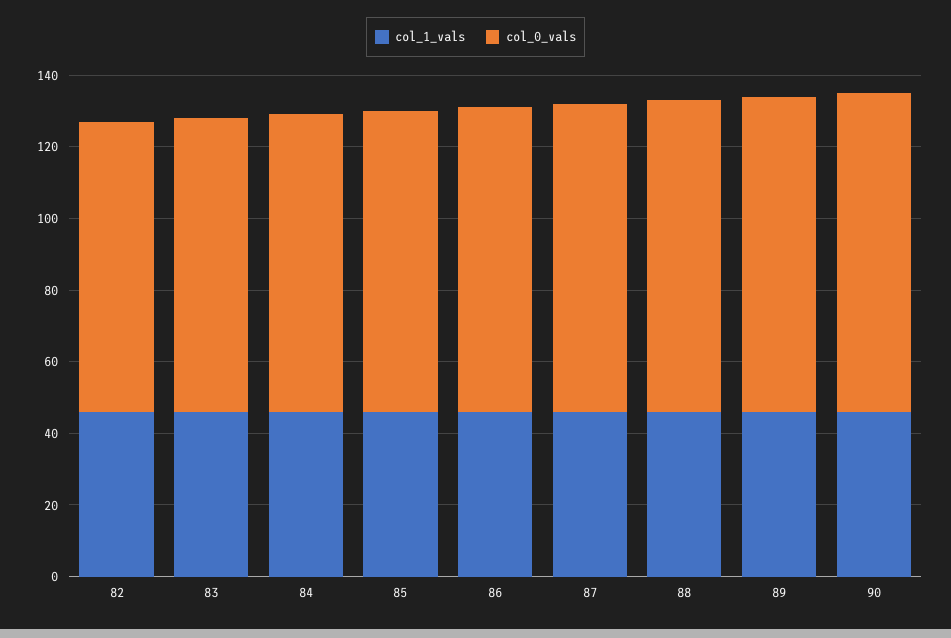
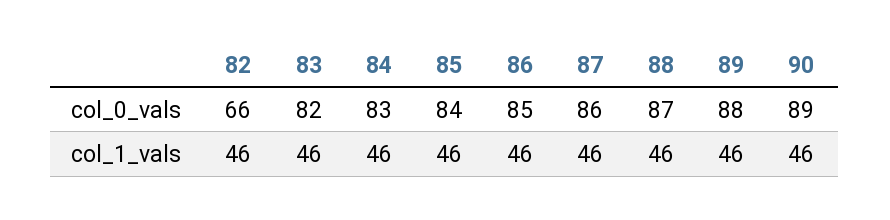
col_0_vals, 82: 80 -> 66

